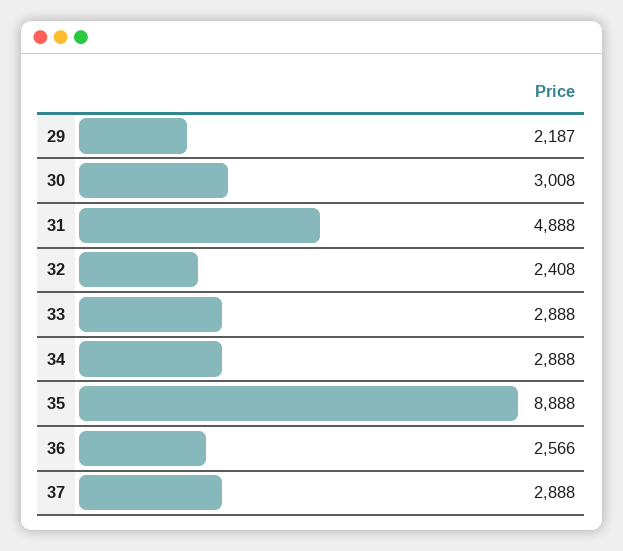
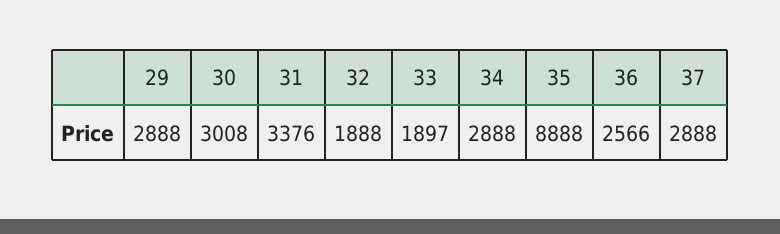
29: 2187 -> 2888
31: 4888 -> 3376
32: 2408 -> 1888
33: 2888 -> 1897

